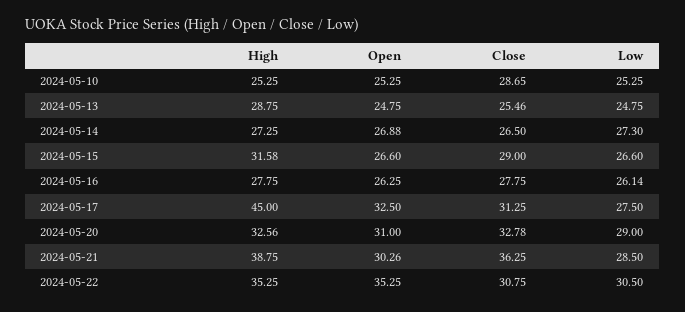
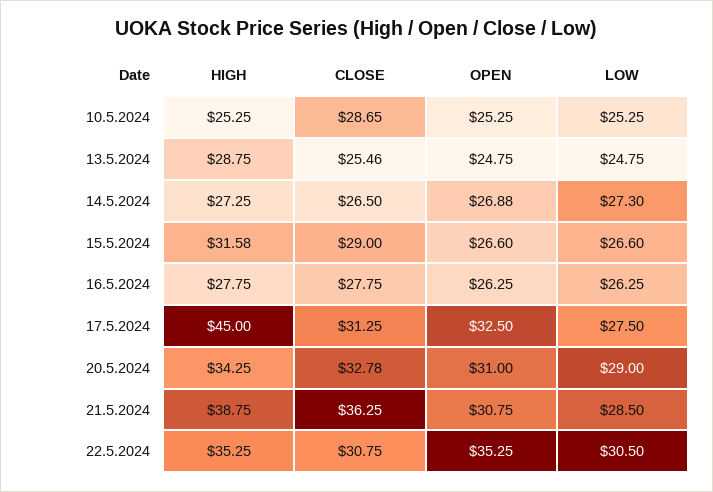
Low, 2024-05-16: 26.14 -> 26.25
High, 2024-05-20: 32.56 -> 34.25
Open, 2024-05-21: 30.26 -> 30.75

